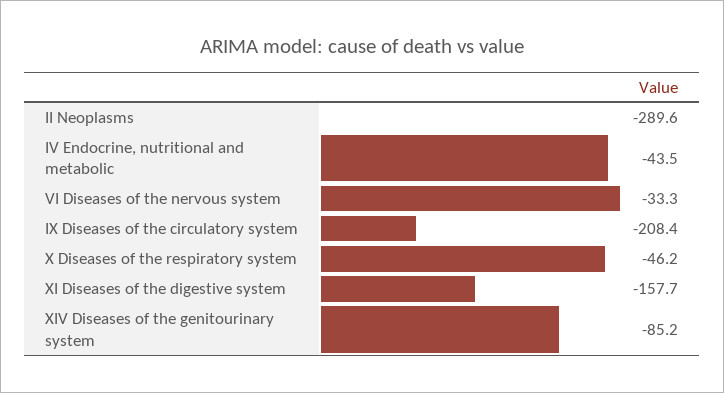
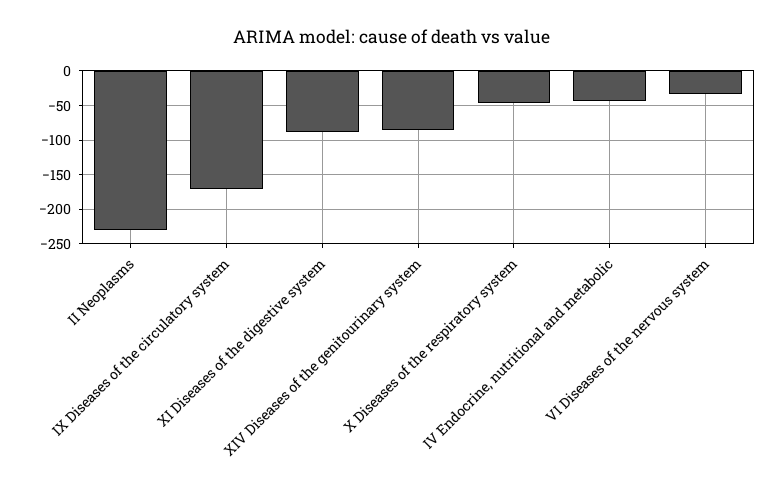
II Neoplasms: -289.6 -> -230
IX Diseases of the circulatory system: -208.4 -> -170
XI Diseases of the digestive system: -157.7 -> -90

